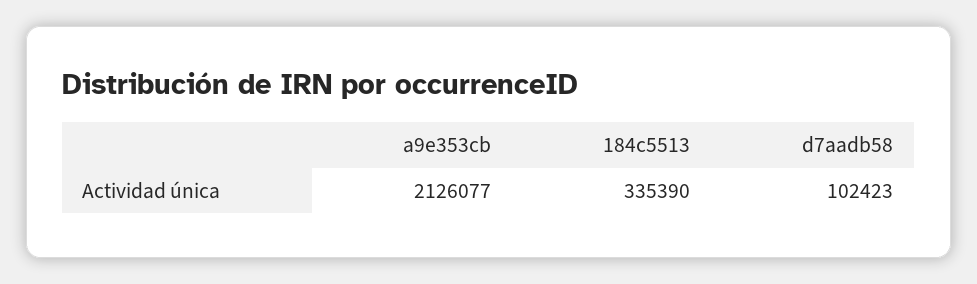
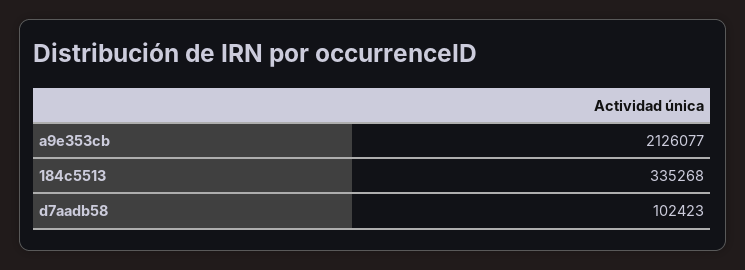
184c5513: 335390 -> 335268

